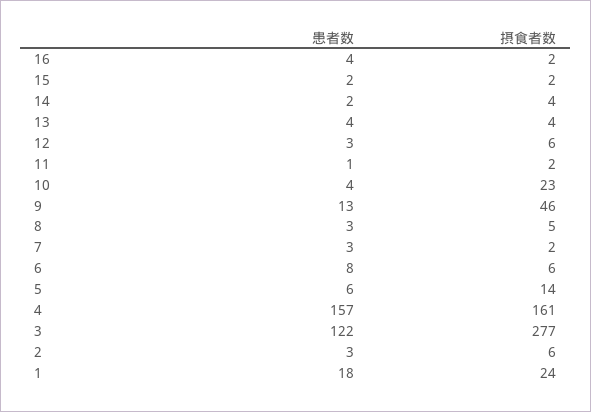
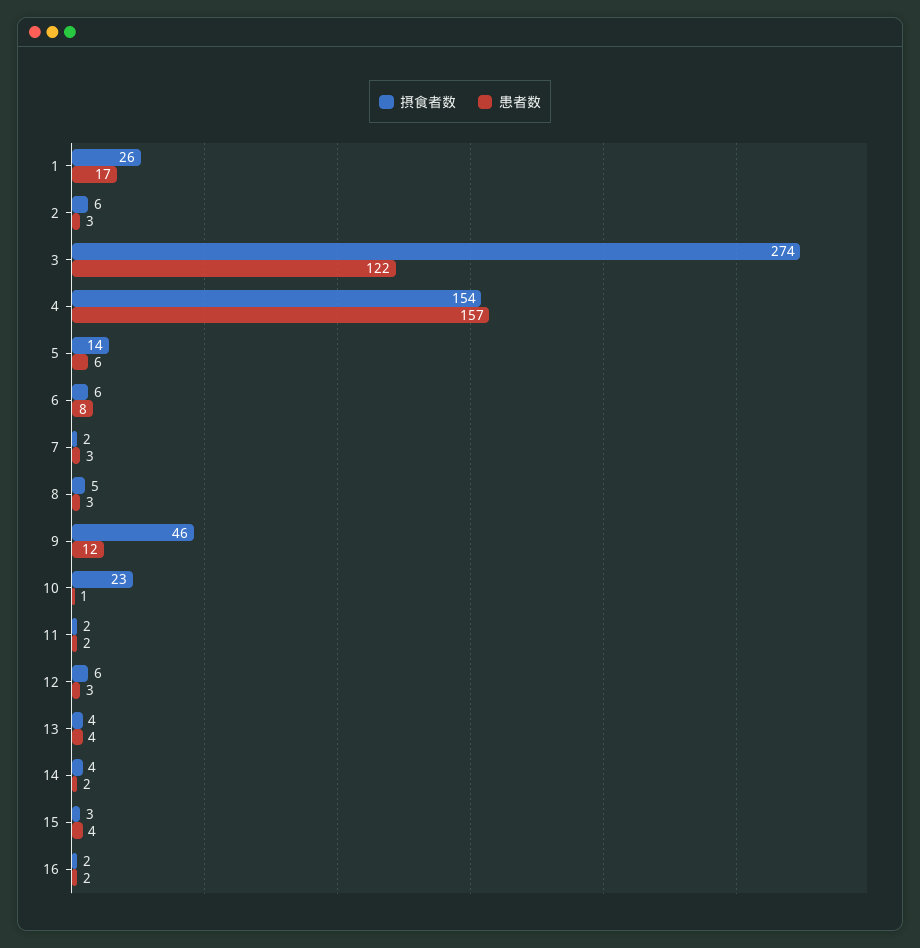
患者数, 16: 4 -> 2
患者数, 15: 2 -> 4
摂食者数, 15: 2 -> 3
患者数, 11: 1 -> 2
患者数, 10: 4 -> 1
患者数, 9: 13 -> 12
摂食者数, 4: 161 -> 154
摂食者数, 3: 277 -> 274
患者数, 1: 18 -> 17
摂食者数, 1: 24 -> 26

